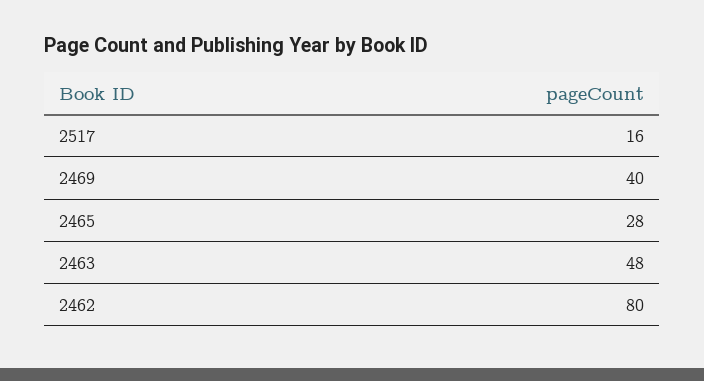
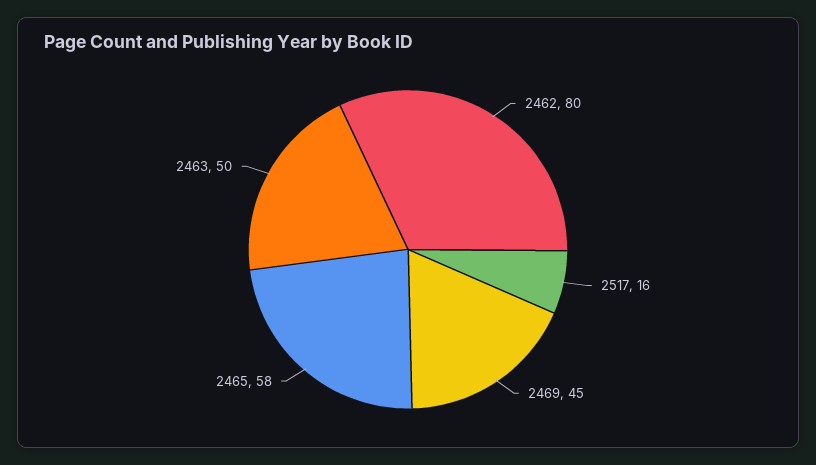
2469: 40 -> 45
2465: 28 -> 58
2463: 48 -> 50

